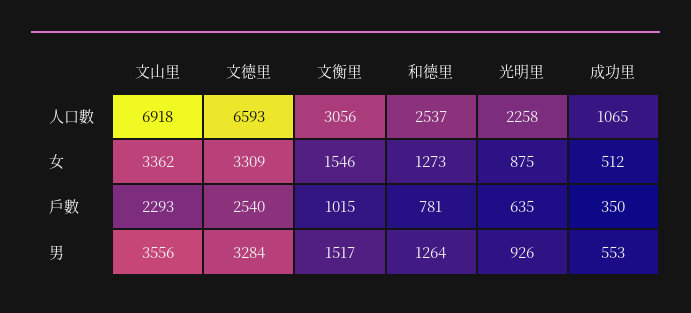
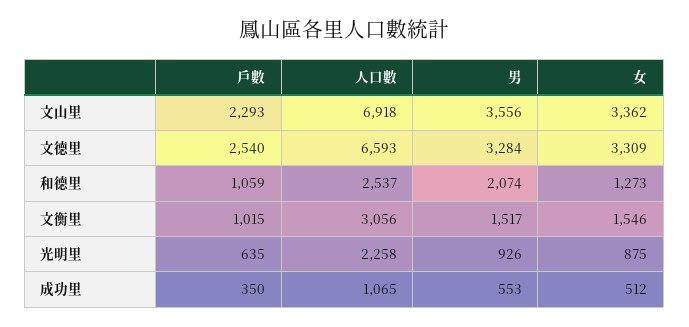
和德里, 戶數: 781 -> 1059
和德里, 男: 1264 -> 2074

